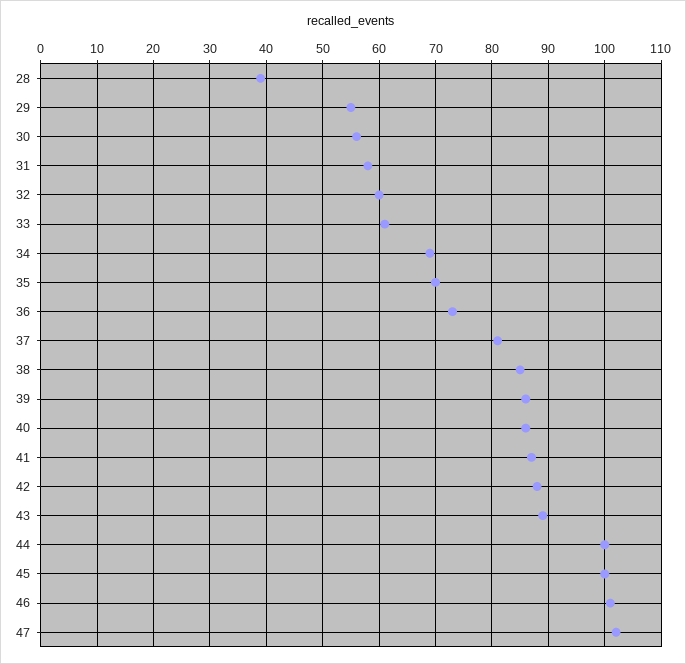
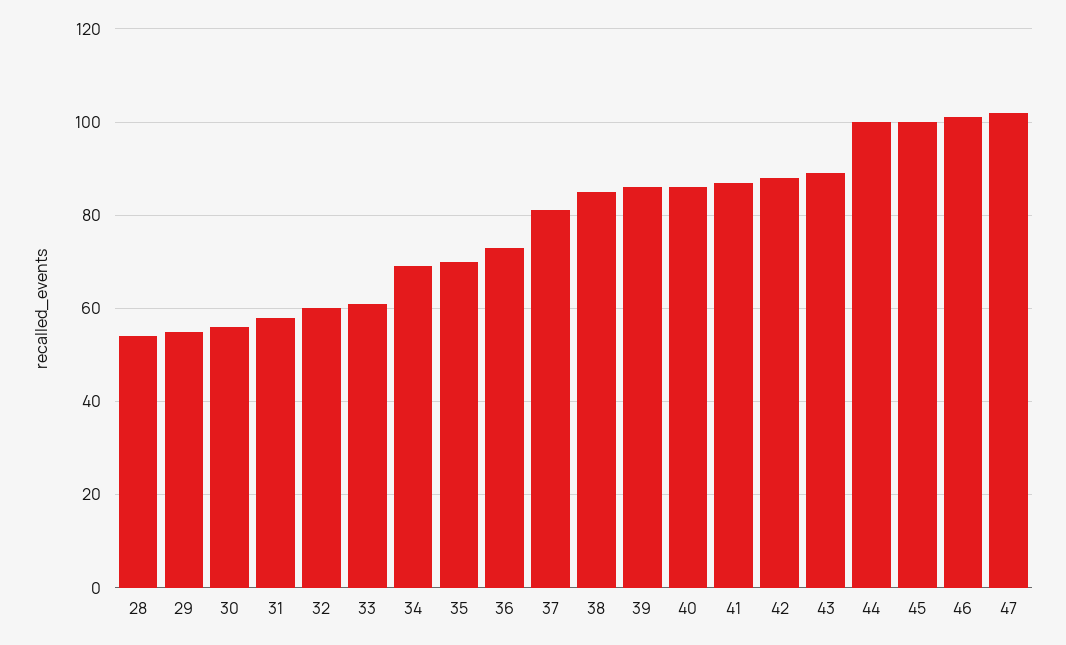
28: 40 -> 55

